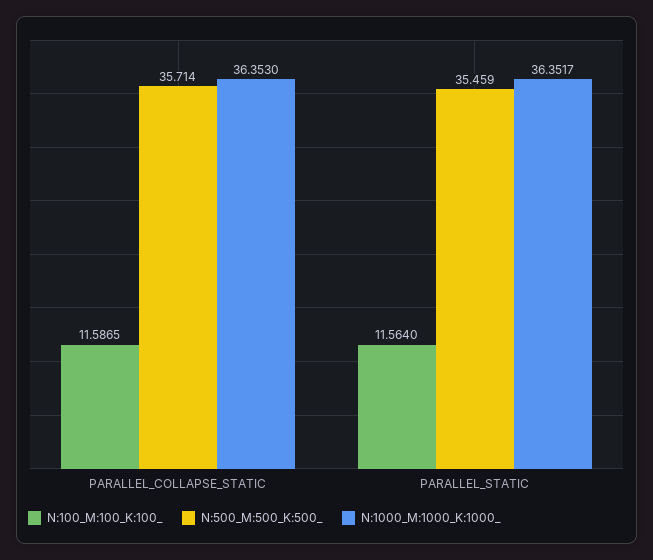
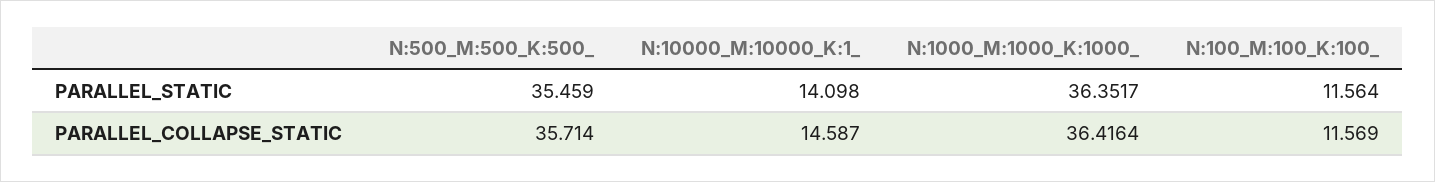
N:100_M:100_K:100_, PARALLEL_COLLAPSE_STATIC: 11.5865 -> 11.569
N:1000_M:1000_K:1000_, PARALLEL_COLLAPSE_STATIC: 36.353 -> 36.4164
N:10000_M:10000_K:1_, PARALLEL_STATIC: none -> 14.098
N:10000_M:10000_K:1_, PARALLEL_COLLAPSE_STATIC: none -> 14.587

